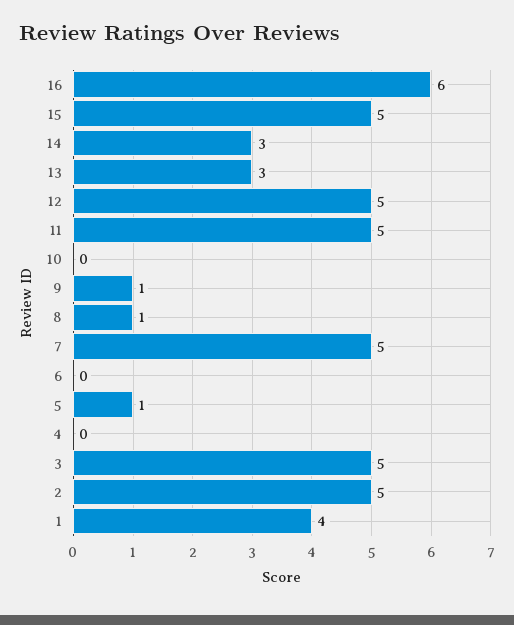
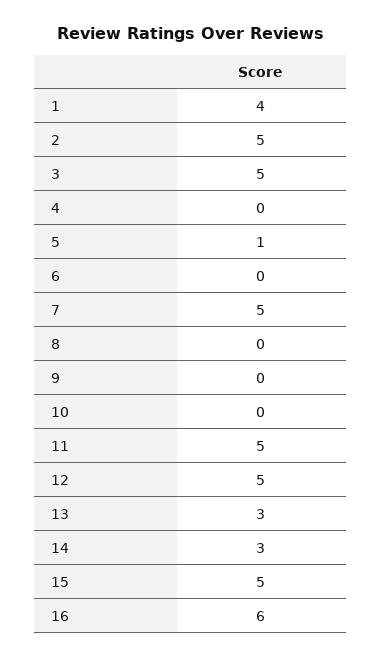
9: 1 -> 0
8: 1 -> 0

